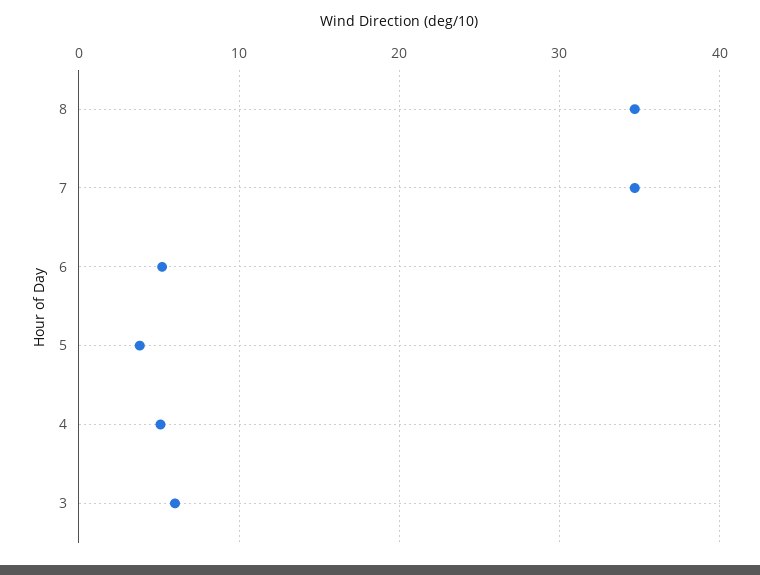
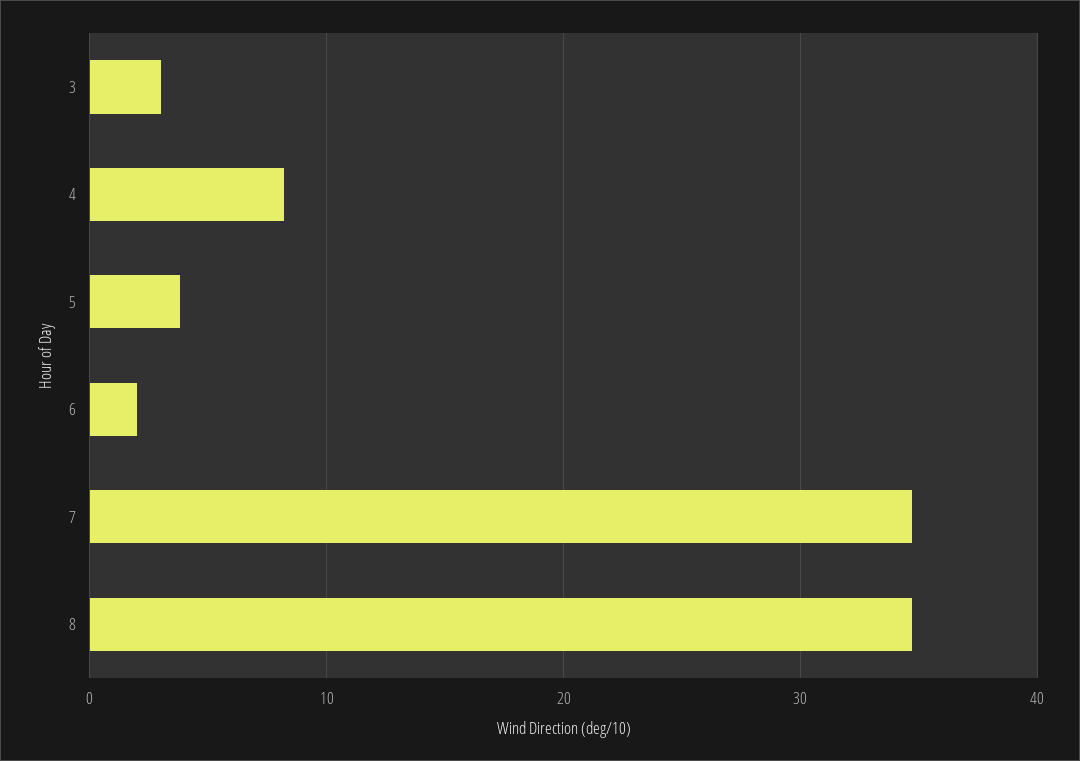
6: 5 -> 2
4: 5 -> 8
3: 6 -> 3

